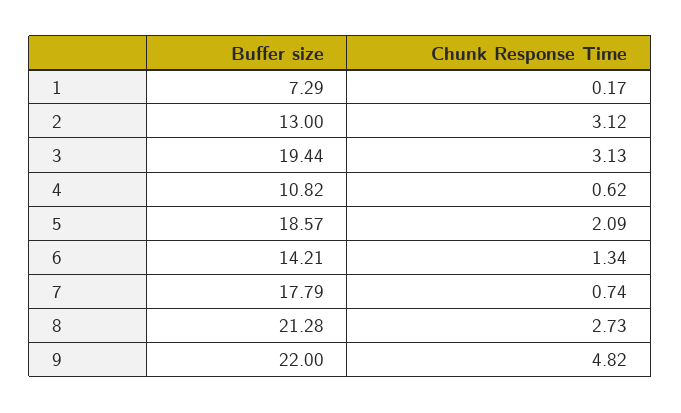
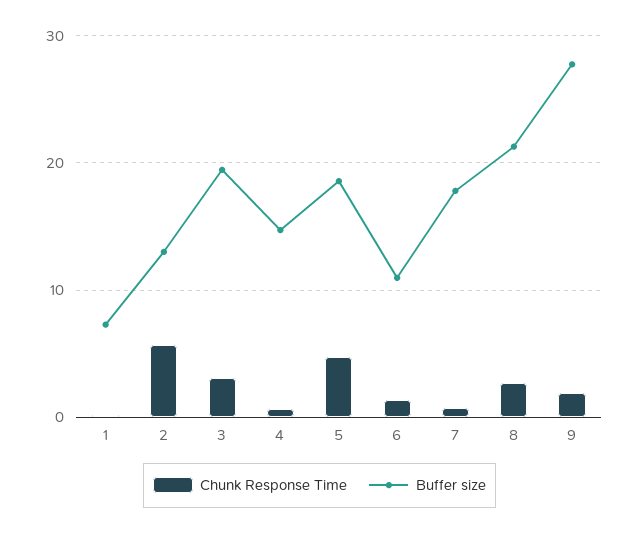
Chunk Response Time, 2: 3.12 -> 6
Buffer size, 4: 10.82 -> 15
Chunk Response Time, 5: 2.09 -> 5
Buffer size, 6: 14.21 -> 11
Buffer size, 9: 22 -> 28
Chunk Response Time, 9: 4.82 -> 2

